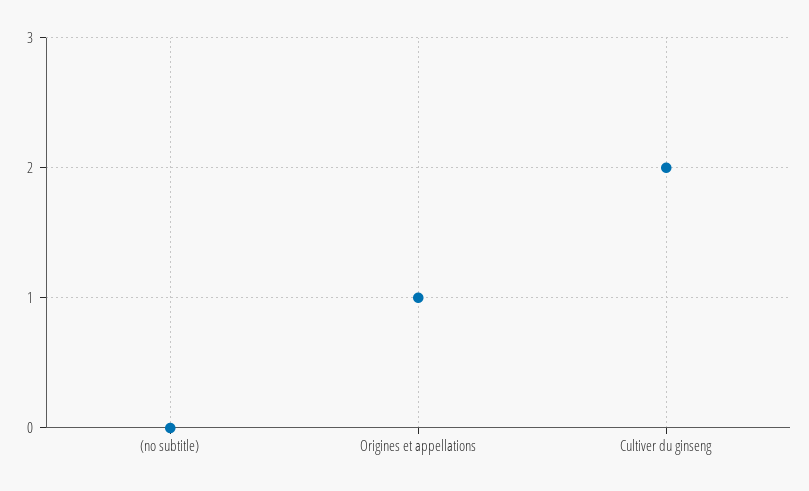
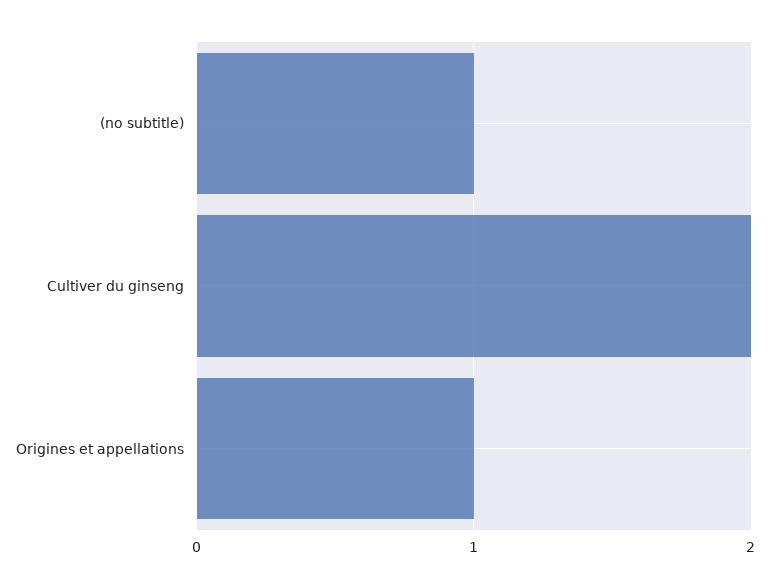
(no subtitle): 0 -> 1

